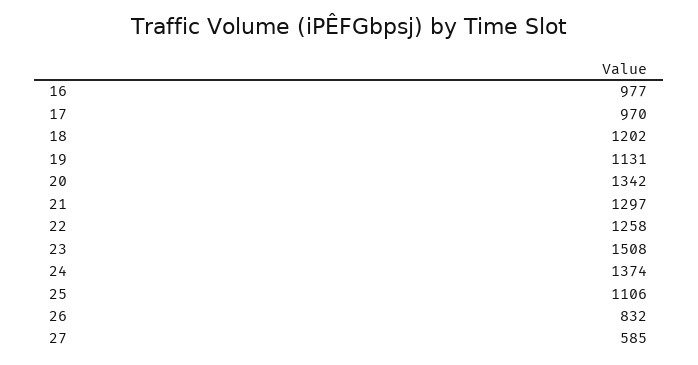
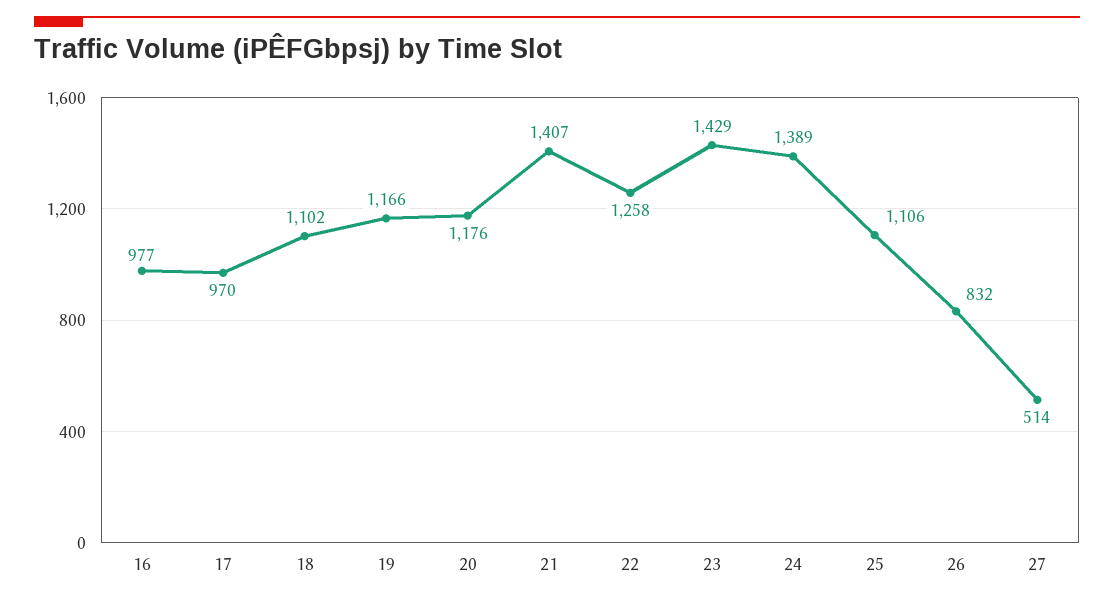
18: 1202 -> 1102
19: 1131 -> 1166
20: 1342 -> 1176
21: 1297 -> 1407
23: 1508 -> 1429
24: 1374 -> 1389
27: 585 -> 514

